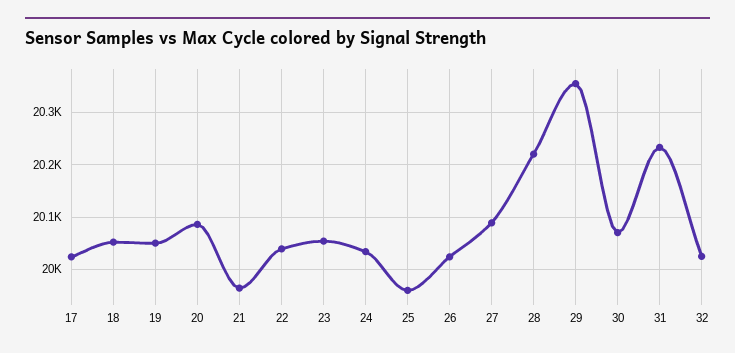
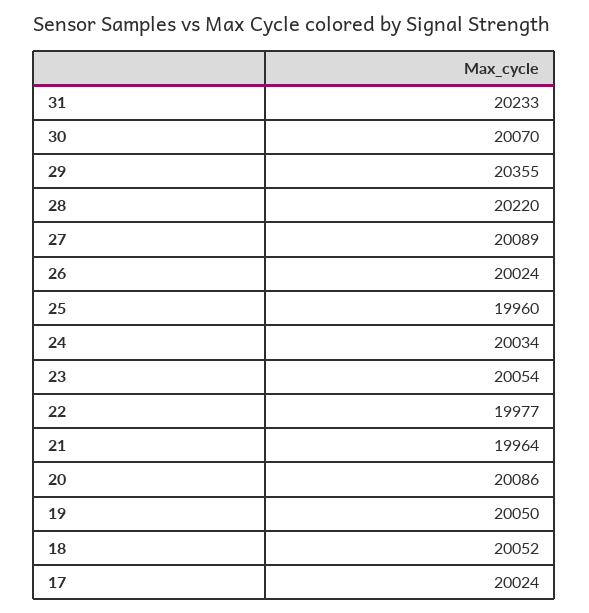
22: 20040 -> 19977
32: 20020 -> none

